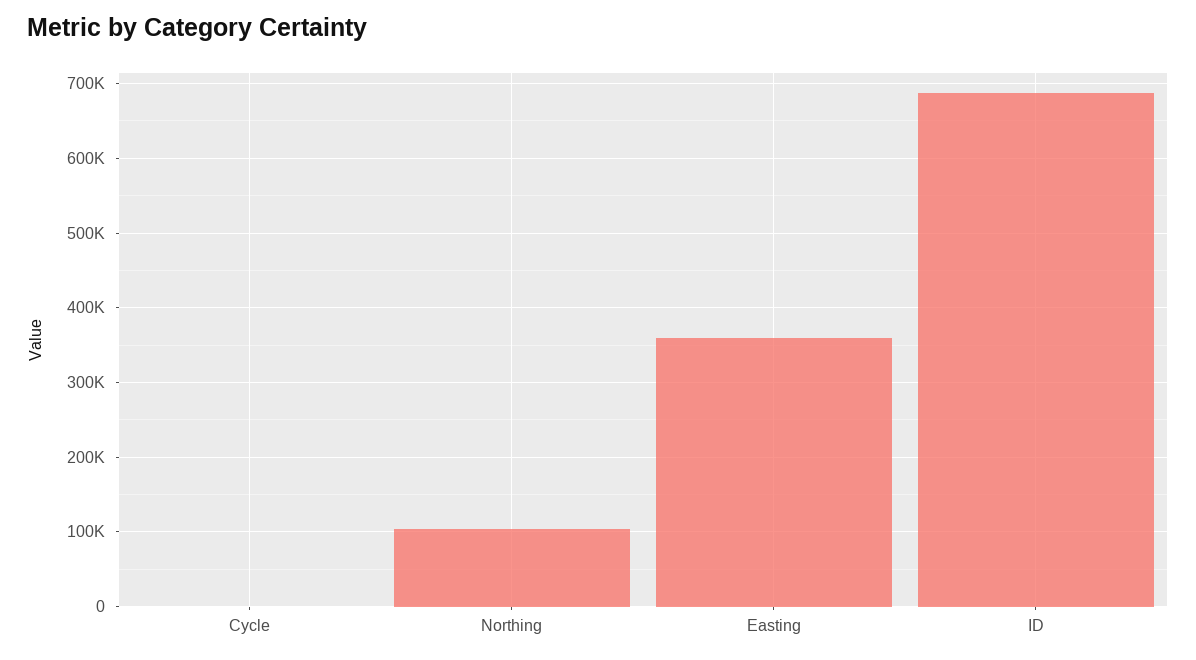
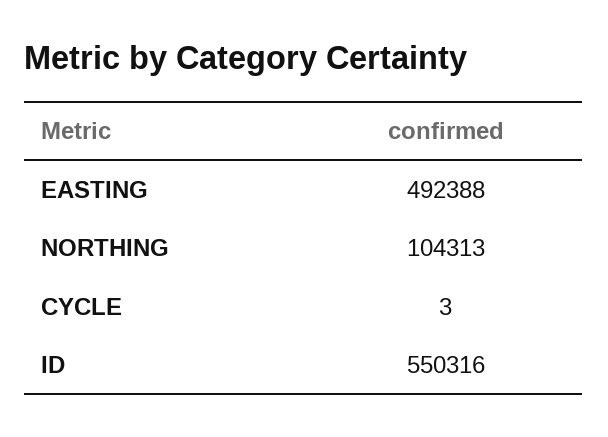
Easting: 360000 -> 492388
ID: 690000 -> 550316

